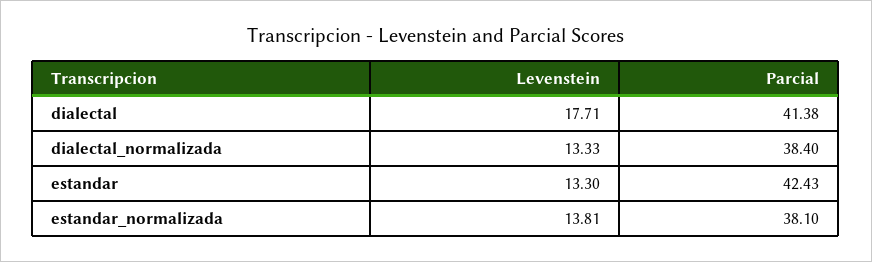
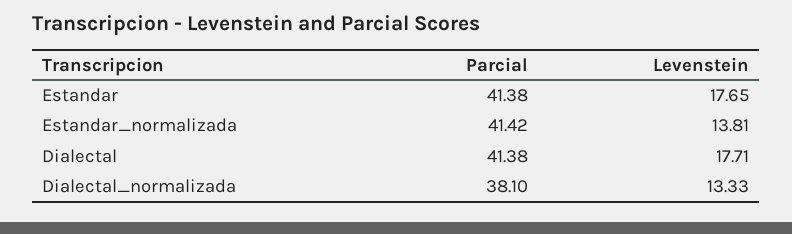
Parcial, dialectal_normalizada: 38.4 -> 38.1
Levenstein, estandar: 13.3 -> 17.65
Parcial, estandar: 42.43 -> 41.38
Parcial, estandar_normalizada: 38.1 -> 41.42

